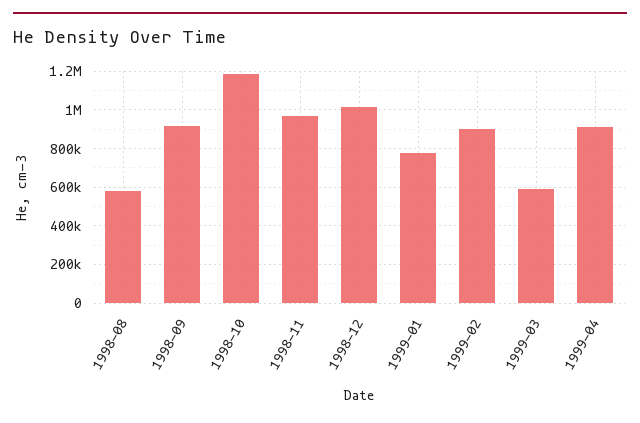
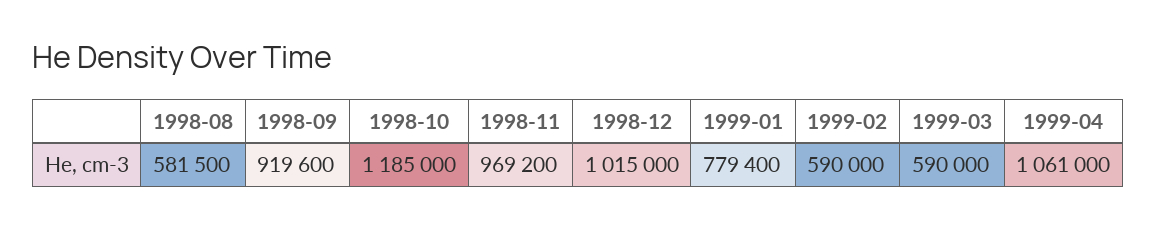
1999-02: 900000 -> 590000
1999-04: 900000 -> 1061000

